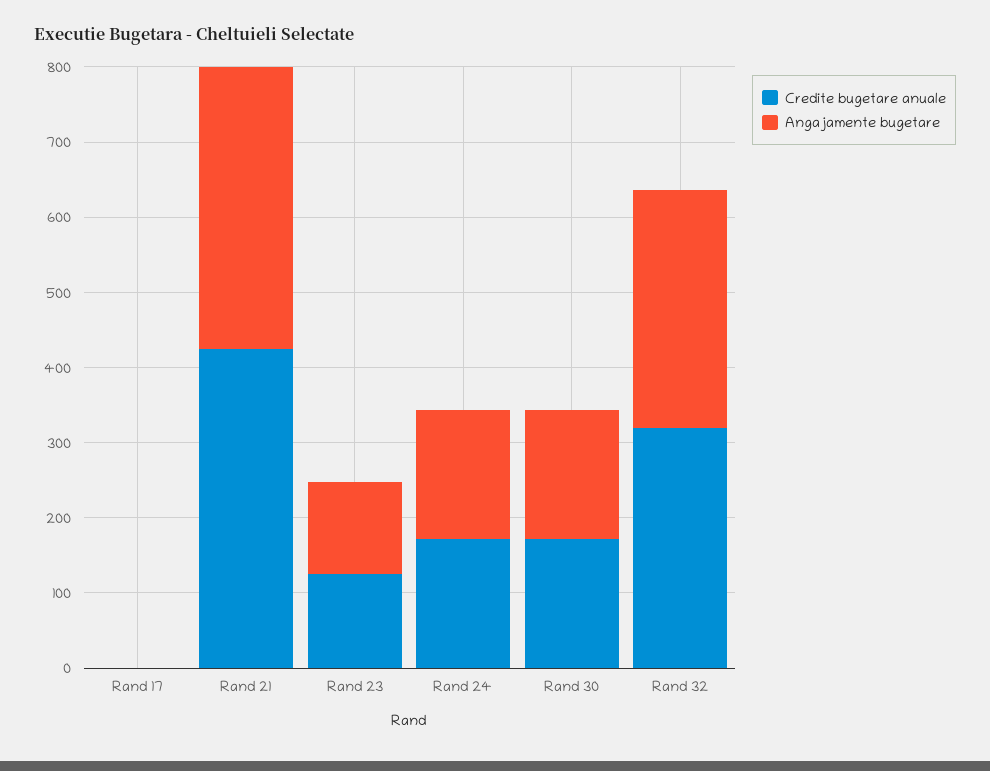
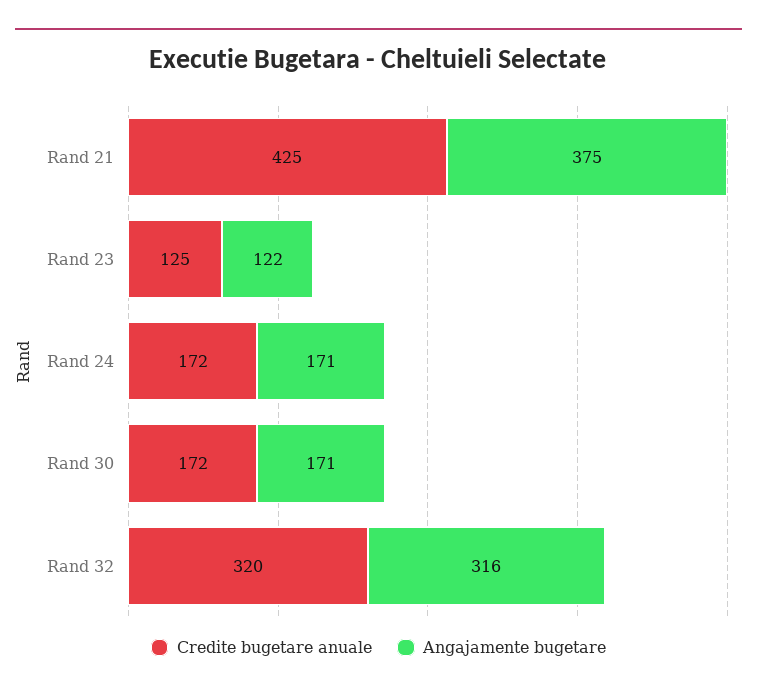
Credite bugetare anuale, Rand 17: 0 -> none
Angajamente bugetare, Rand 17: 0 -> none

